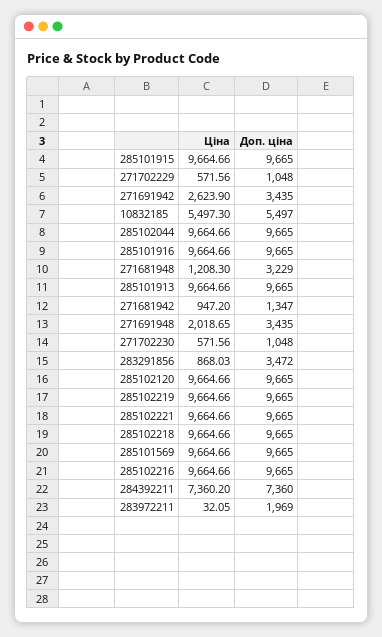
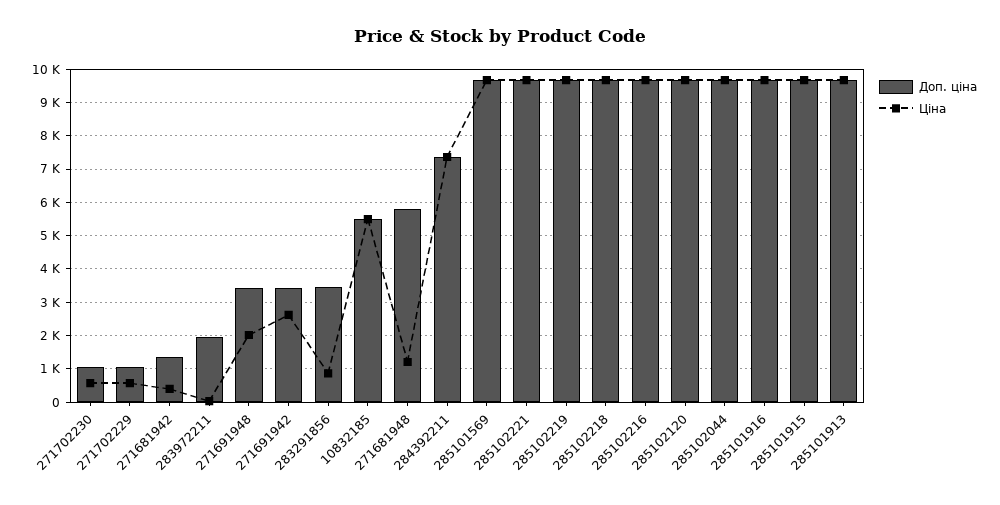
Доп. ціна, 271681948: 3229 -> 5800
Ціна, 271681942: 947.2 -> 400

